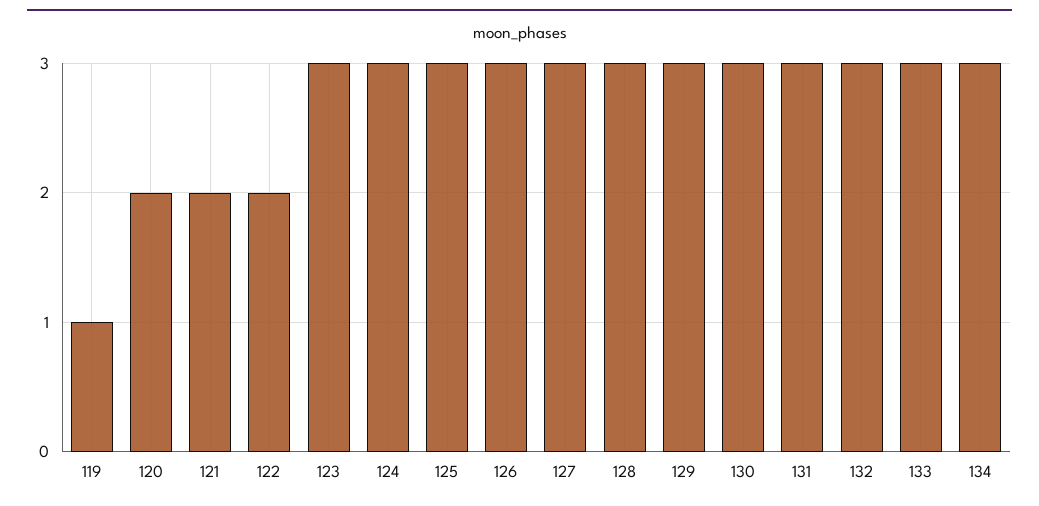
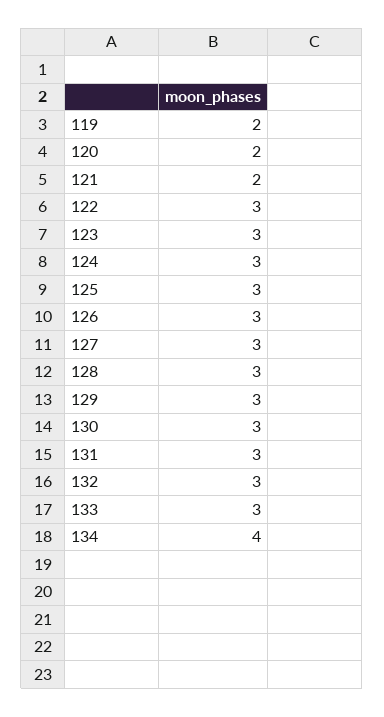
119: 1 -> 2
122: 2 -> 3
134: 3 -> 4

